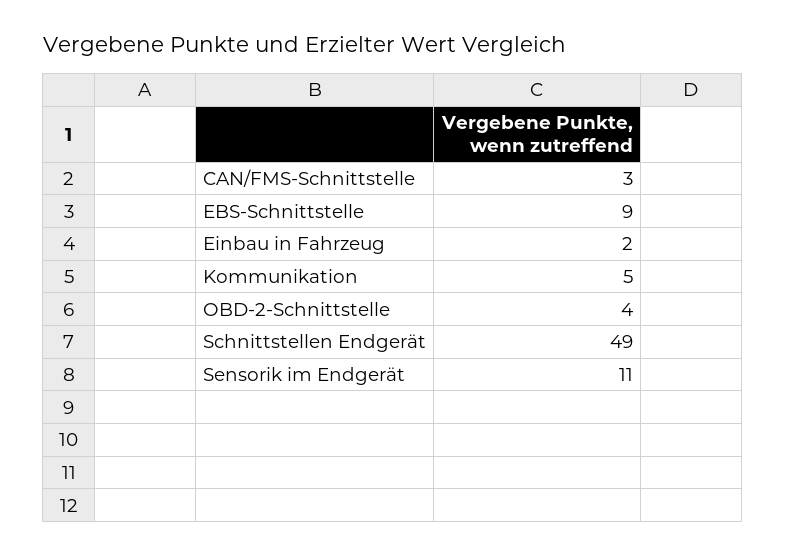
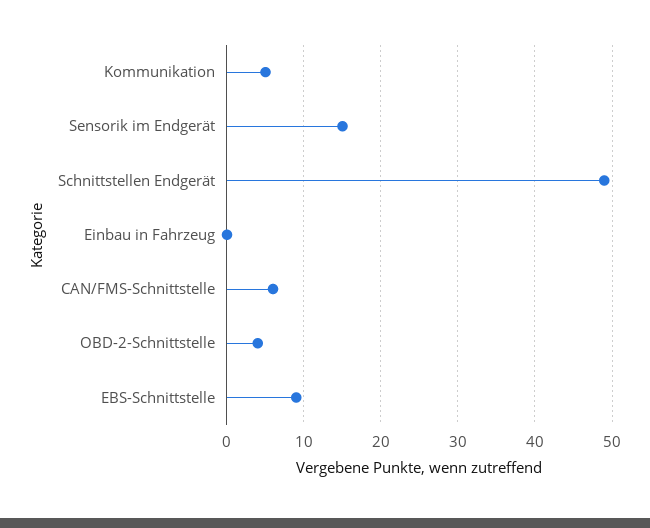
CAN/FMS-Schnittstelle: 3 -> 6
Einbau in Fahrzeug: 2 -> 0
Sensorik im Endgerät: 11 -> 15

